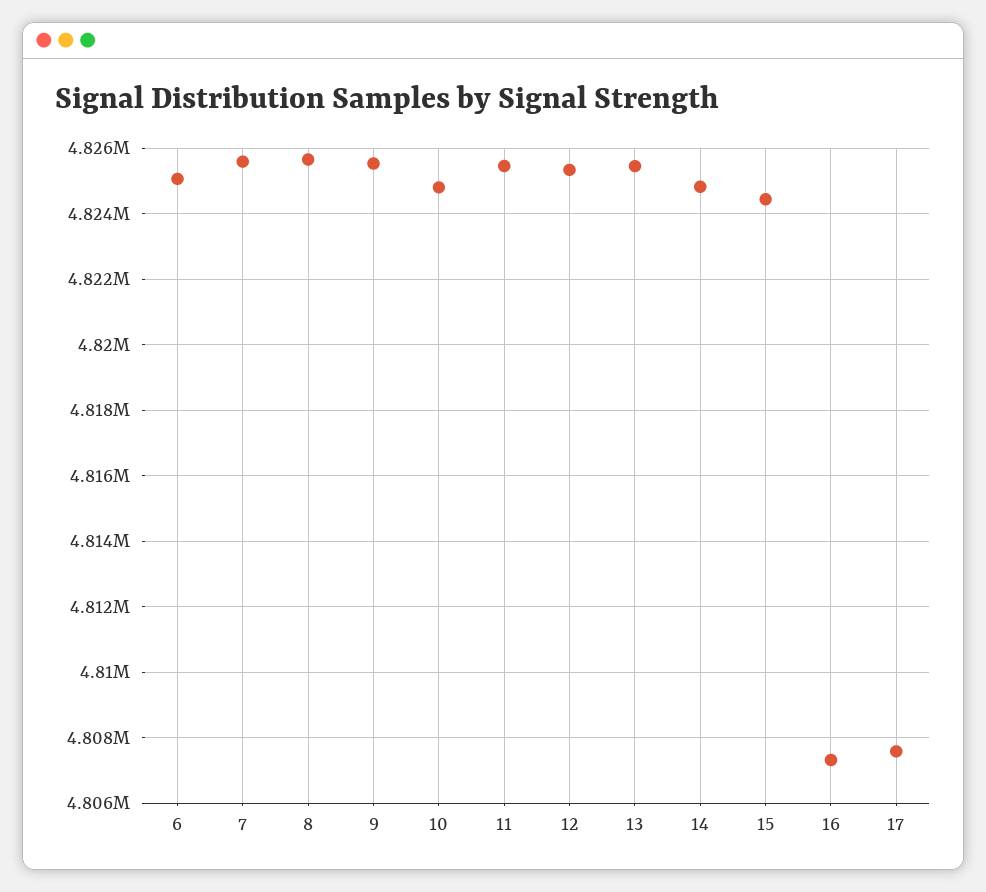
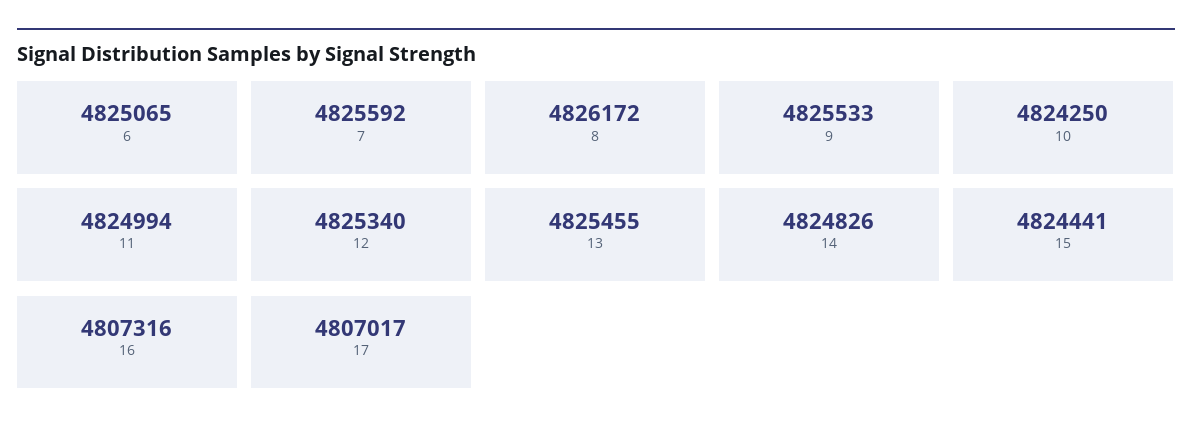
8: 4825600 -> 4826172
10: 4824800 -> 4824250
11: 4825400 -> 4824994
17: 4807600 -> 4807017

